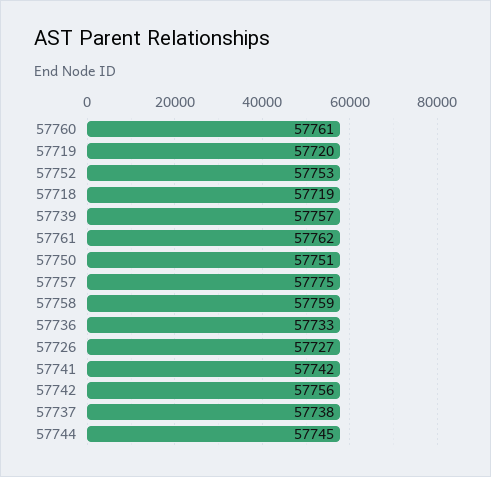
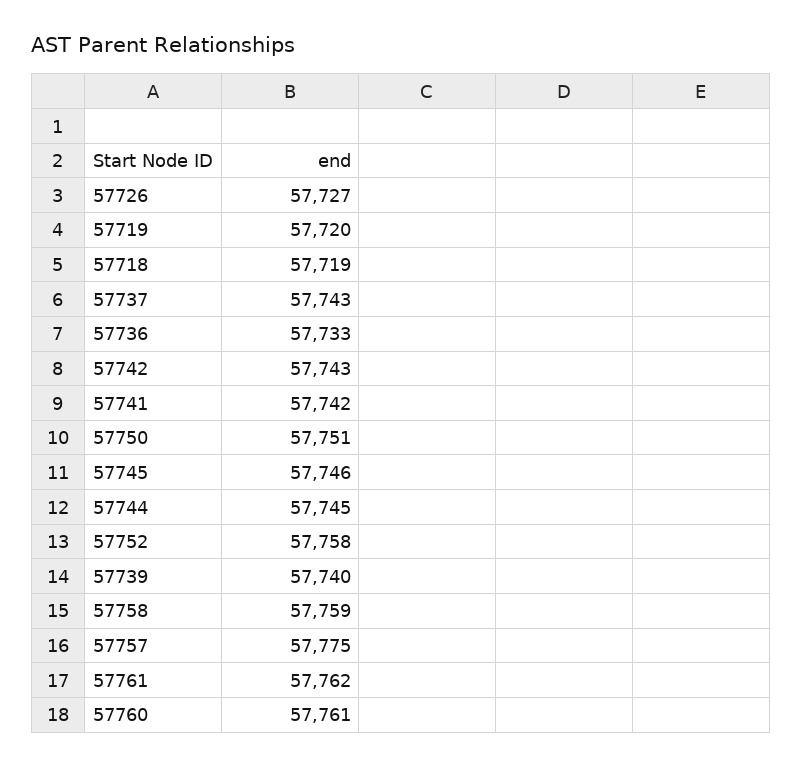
57752: 57753 -> 57758
57739: 57757 -> 57740
57742: 57756 -> 57743
57737: 57738 -> 57743
57745: none -> 57746

